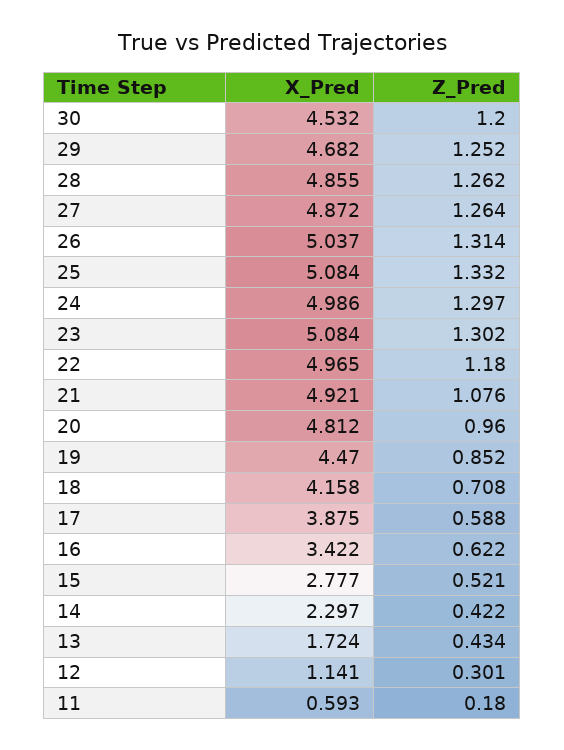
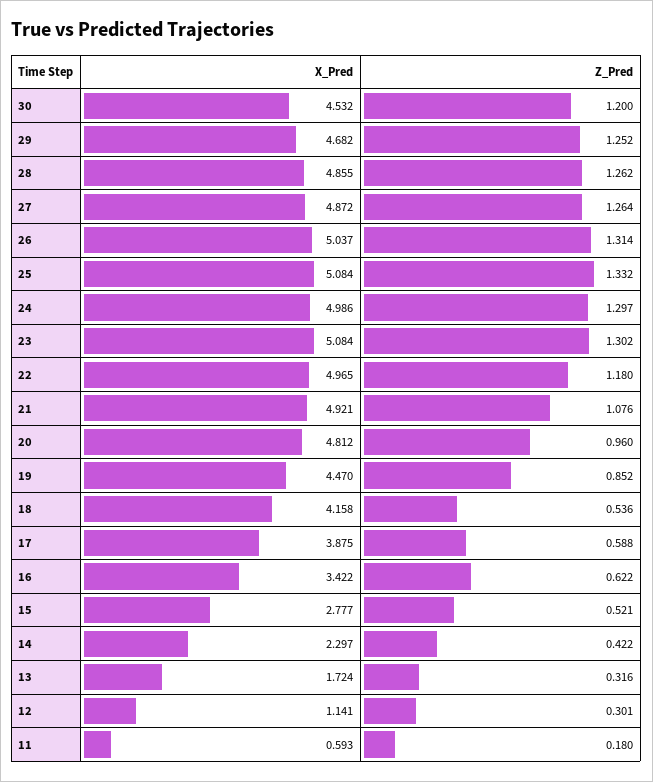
Z_Pred, 18: 0.708 -> 0.536
Z_Pred, 13: 0.434 -> 0.316

